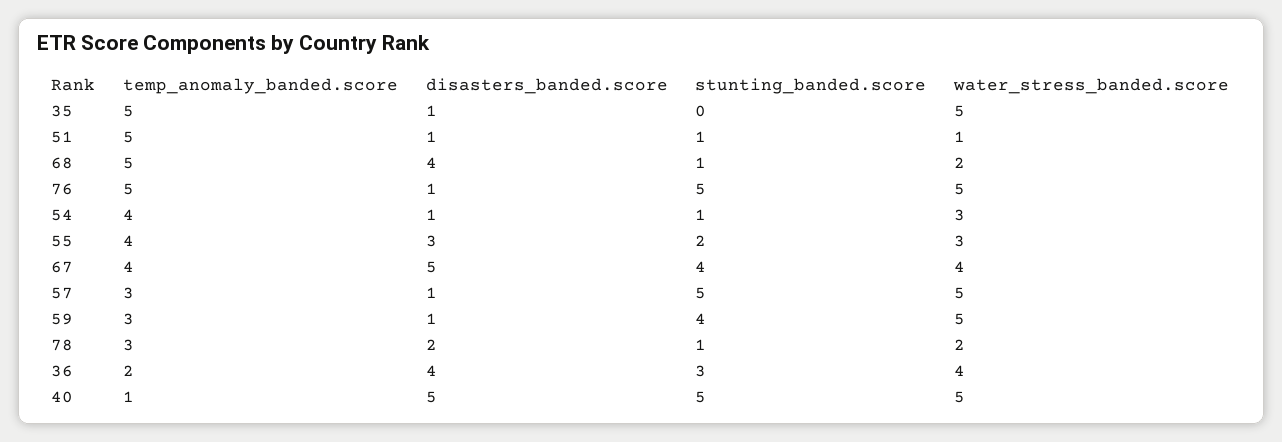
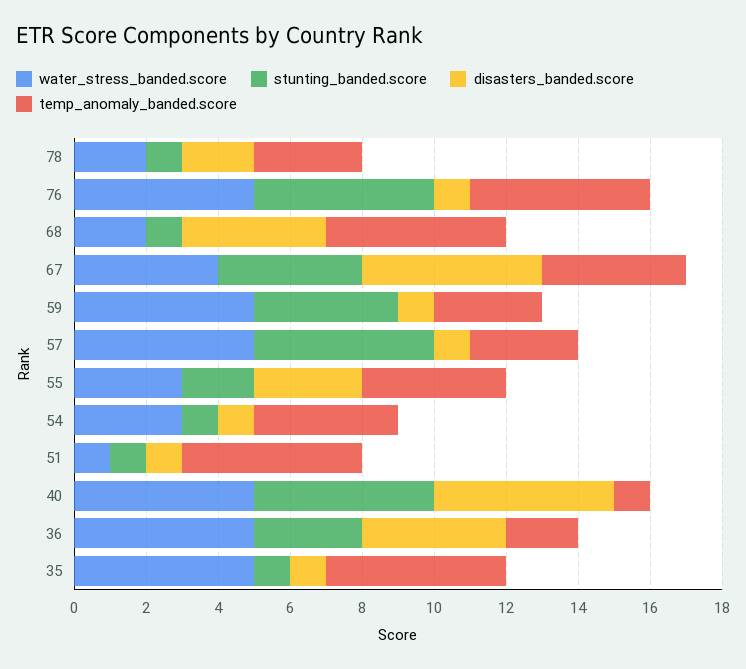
stunting_banded.score, 35: 0 -> 1
water_stress_banded.score, 36: 4 -> 5

